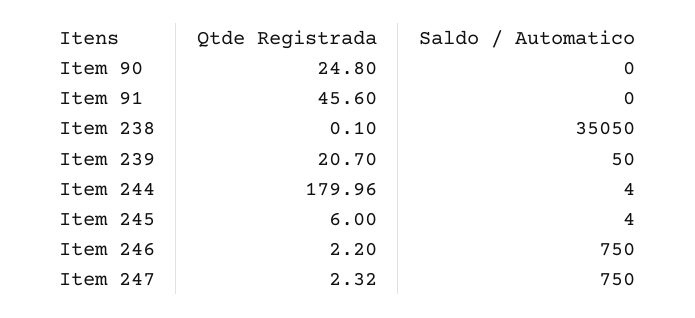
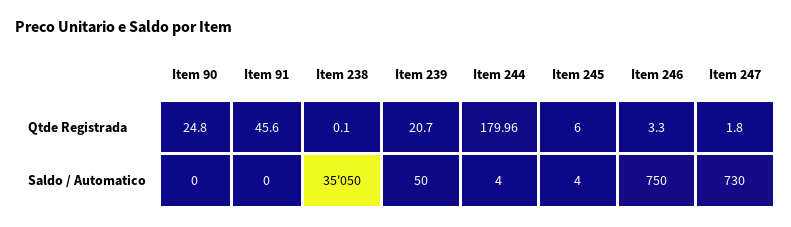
Qtde Registrada, Item 246: 2.2 -> 3.3
Qtde Registrada, Item 247: 2.32 -> 1.8
Saldo / Automatico, Item 247: 750 -> 730

